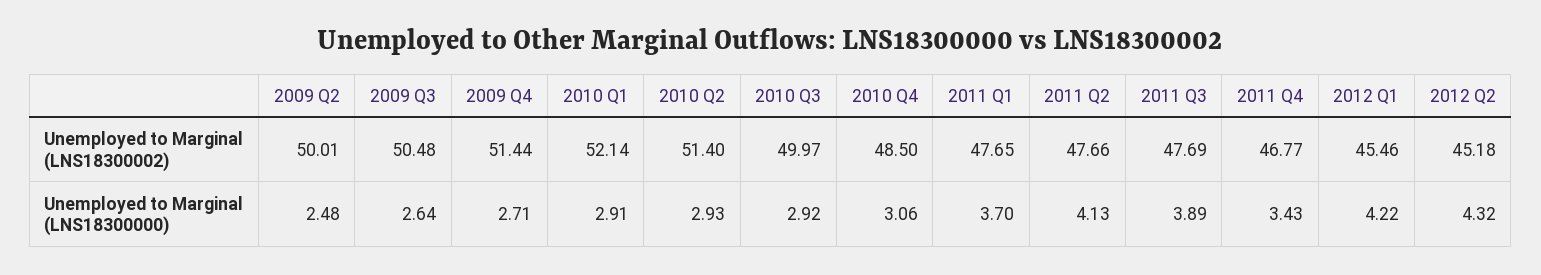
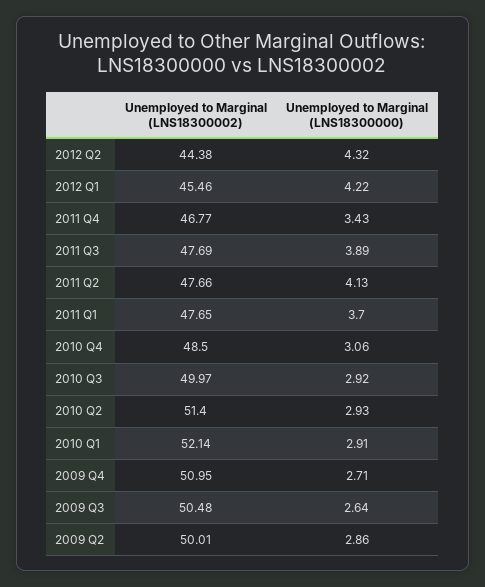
2009 Q4, Unemployed to Marginal (LNS18300002): 51.44 -> 50.95
2012 Q2, Unemployed to Marginal (LNS18300002): 45.18 -> 44.38
2009 Q2, Unemployed to Marginal (LNS18300000): 2.48 -> 2.86

